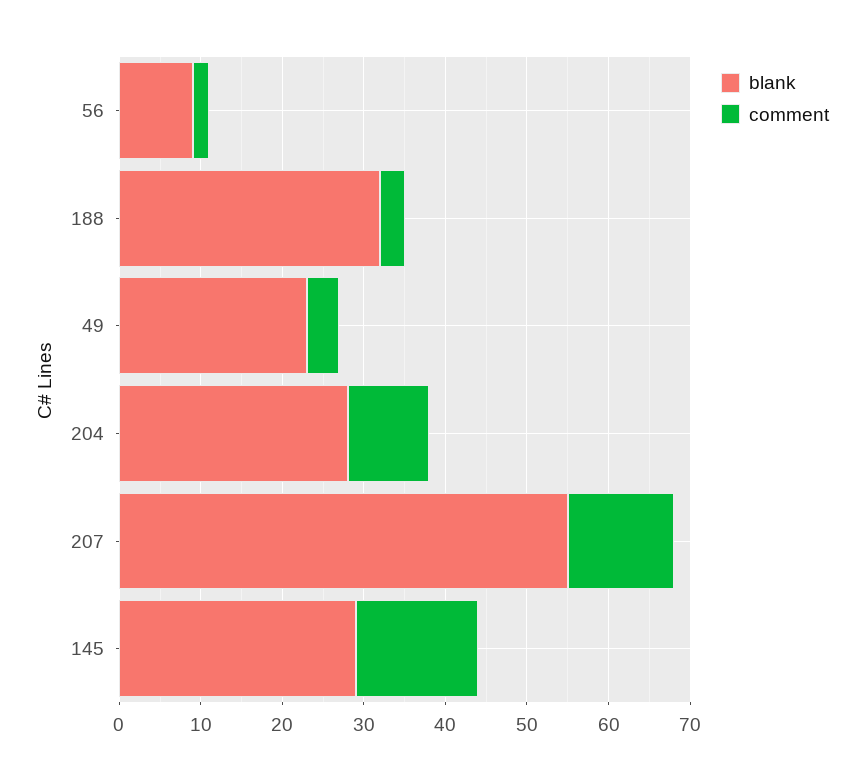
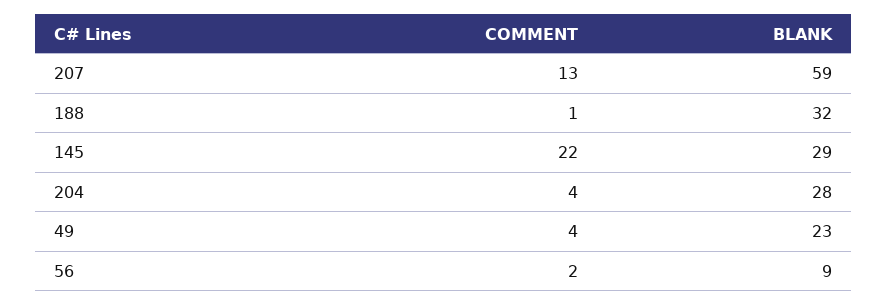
comment, 188: 3 -> 1
comment, 204: 10 -> 4
blank, 207: 55 -> 59
comment, 145: 15 -> 22

